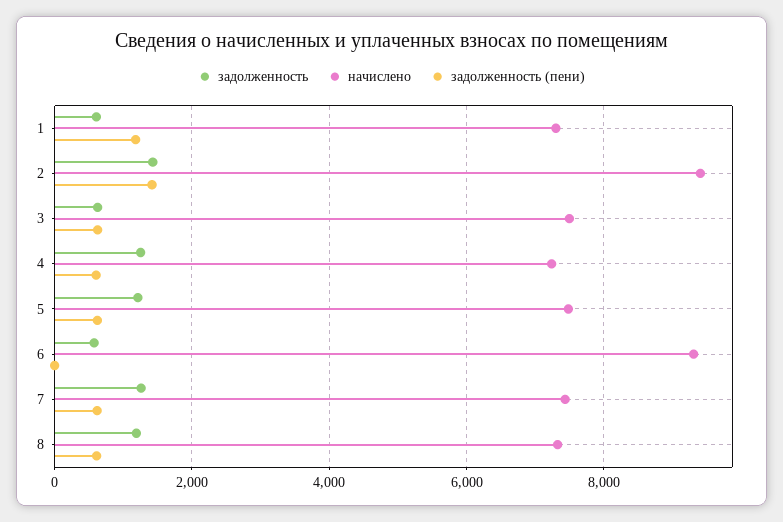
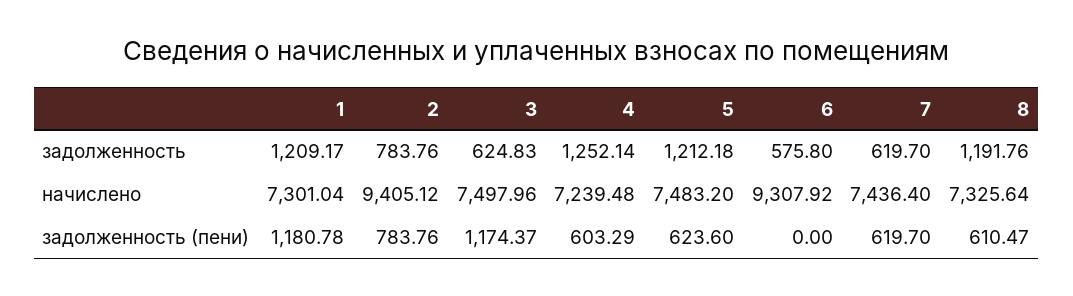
задолженность, 1: 600 -> 1209.17
задолженность, 2: 1400 -> 783.76
задолженность (пени), 2: 1400 -> 783.76
задолженность (пени), 3: 600 -> 1174.37
задолженность, 7: 1200 -> 619.7

